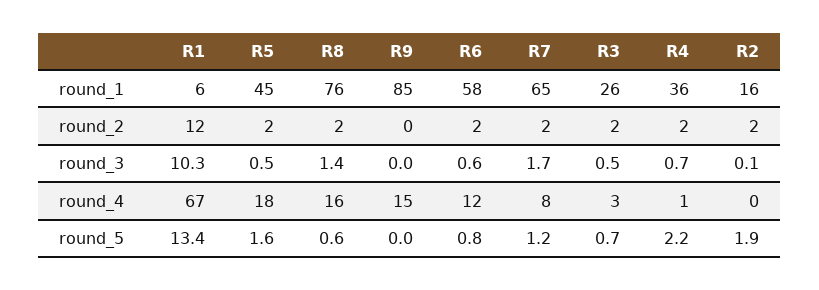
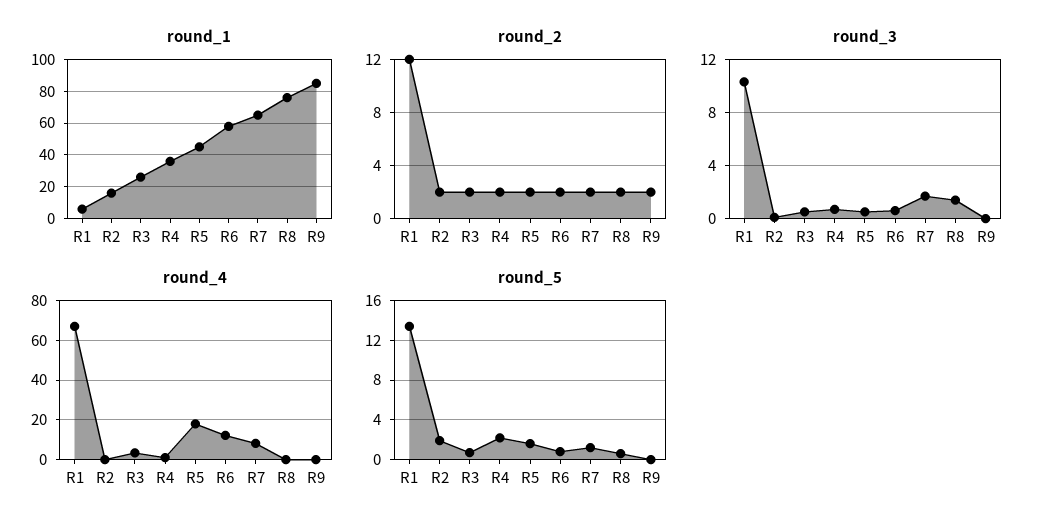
round_2, R9: 0 -> 2
round_4, R8: 16 -> 0
round_4, R9: 15 -> 0

